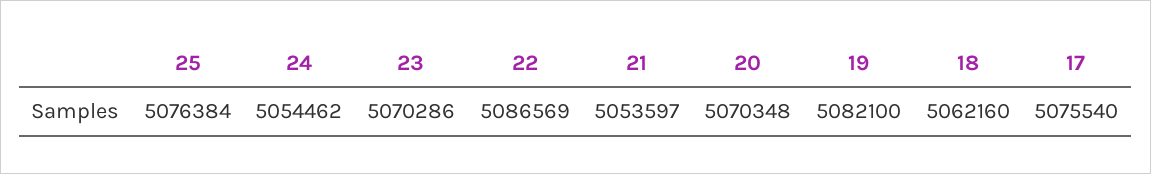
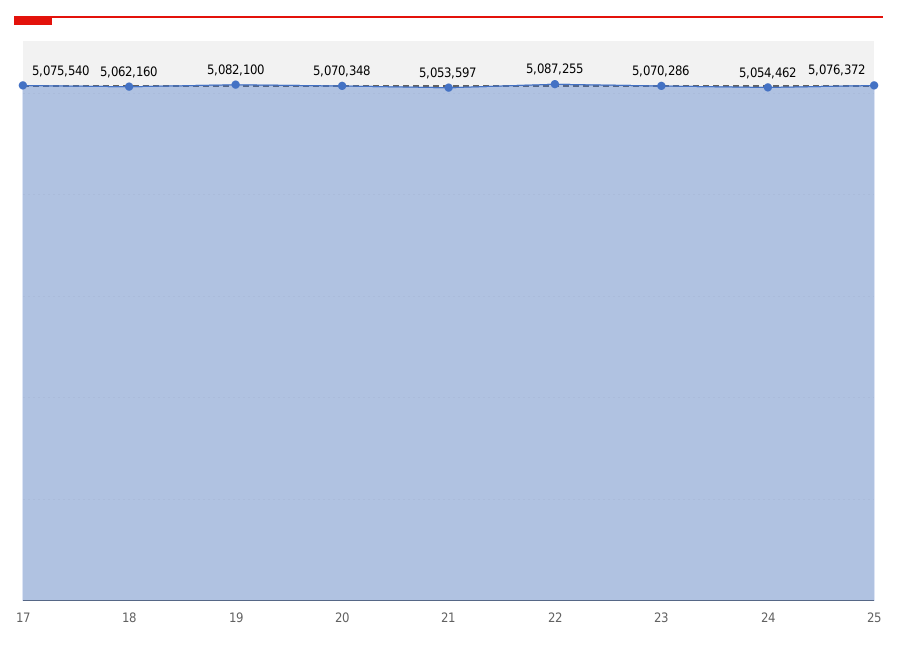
25: 5076384 -> 5076372
22: 5086569 -> 5087255

